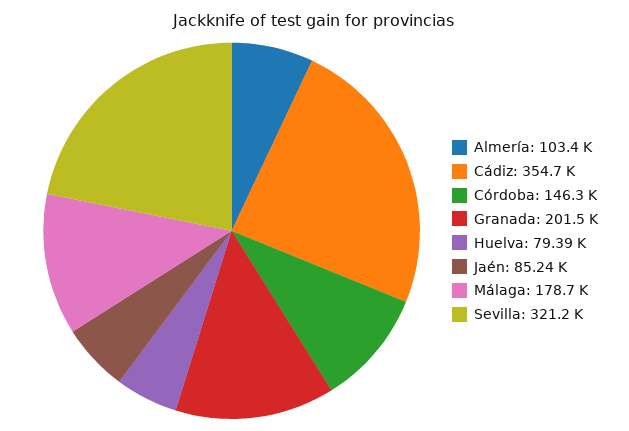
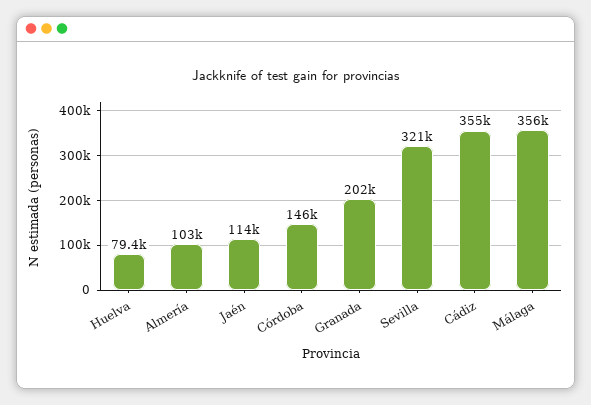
Jaén: 85240 -> 114000
Málaga: 178700 -> 356000

